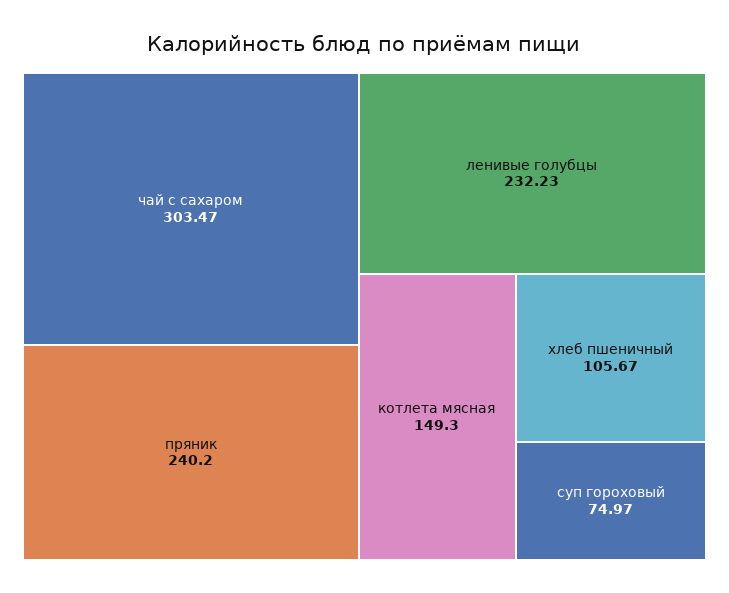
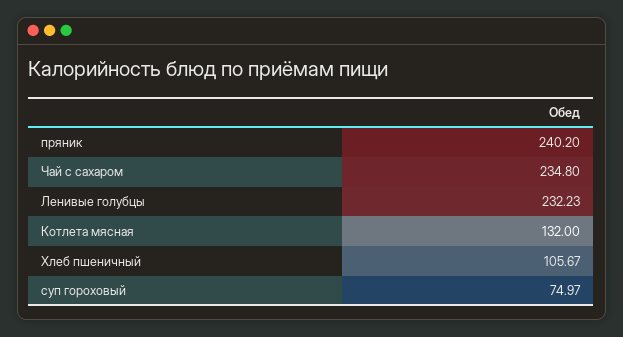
чай с сахаром: 303.47 -> 234.8
котлета мясная: 149.3 -> 132

